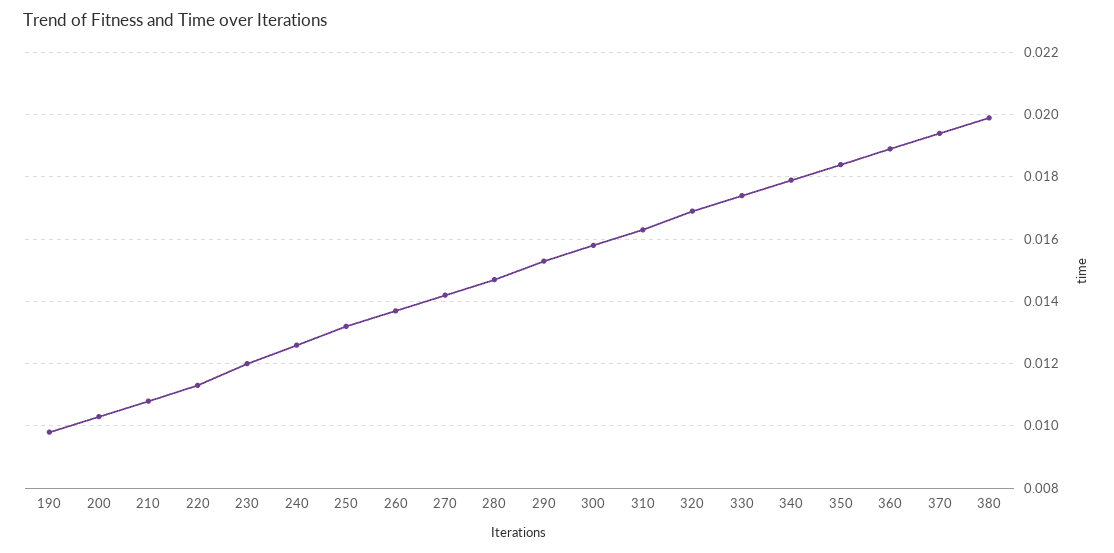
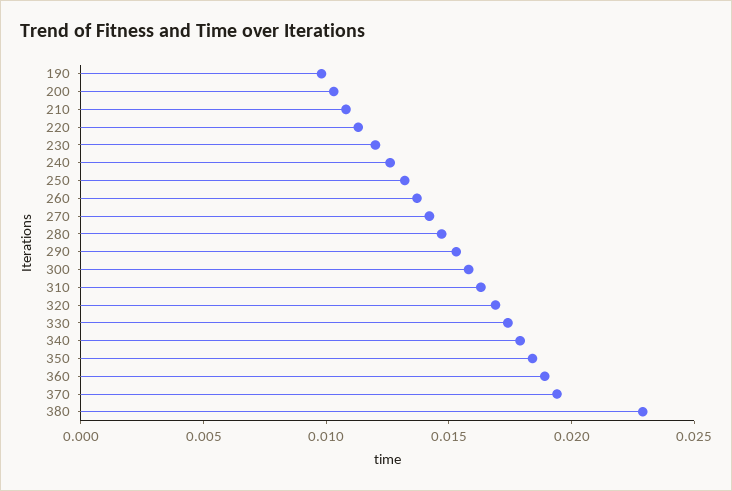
380: 0.02 -> 0.023

